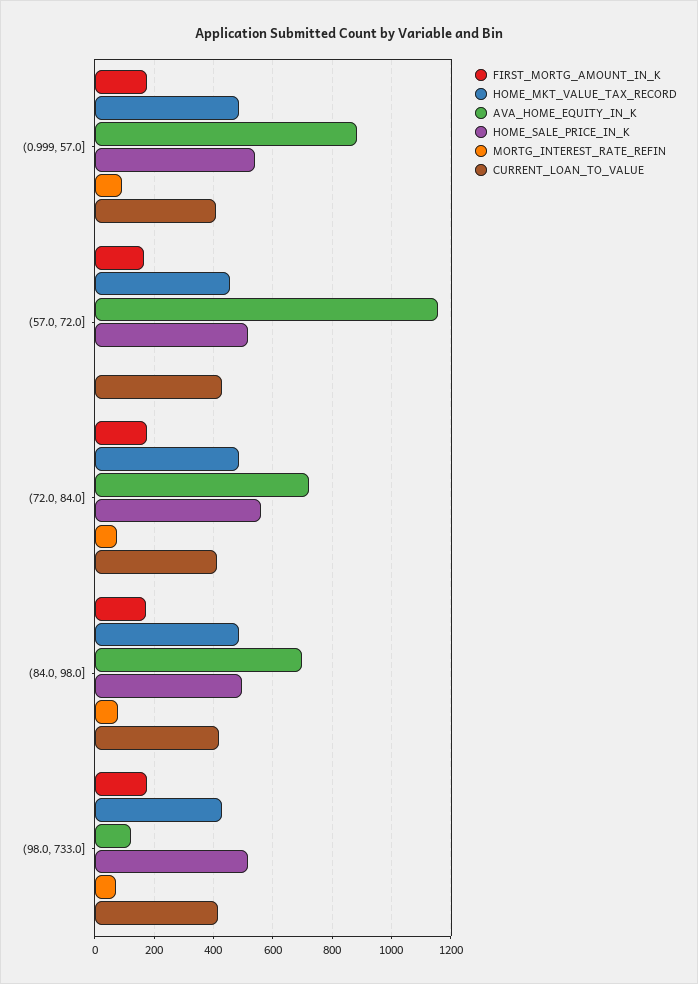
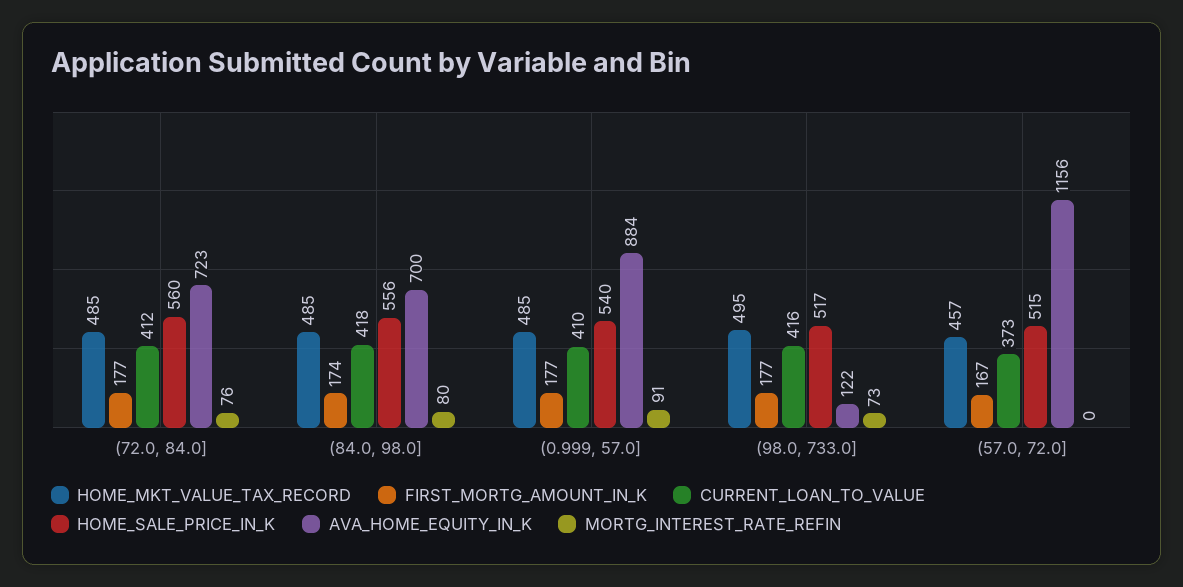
CURRENT_LOAN_TO_VALUE, (57.0, 72.0]: 425 -> 373
HOME_SALE_PRICE_IN_K, (84.0, 98.0]: 500 -> 556
HOME_MKT_VALUE_TAX_RECORD, (98.0, 733.0]: 425 -> 495

